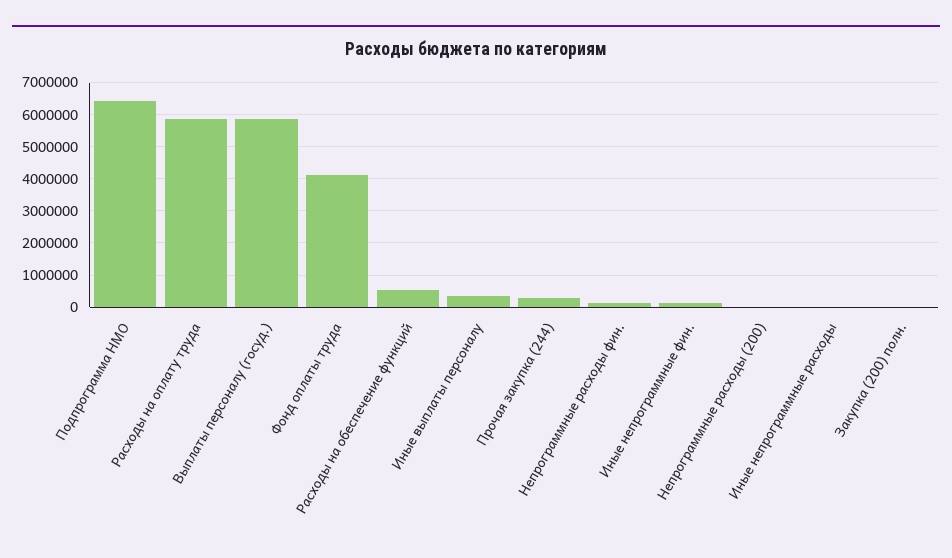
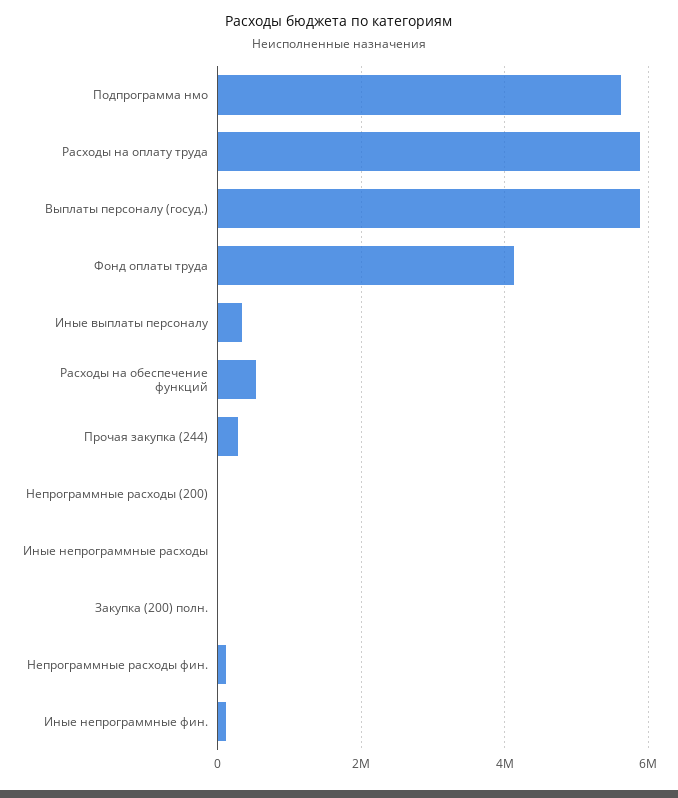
Подпрограмма НМО: 6400000 -> 5600000

